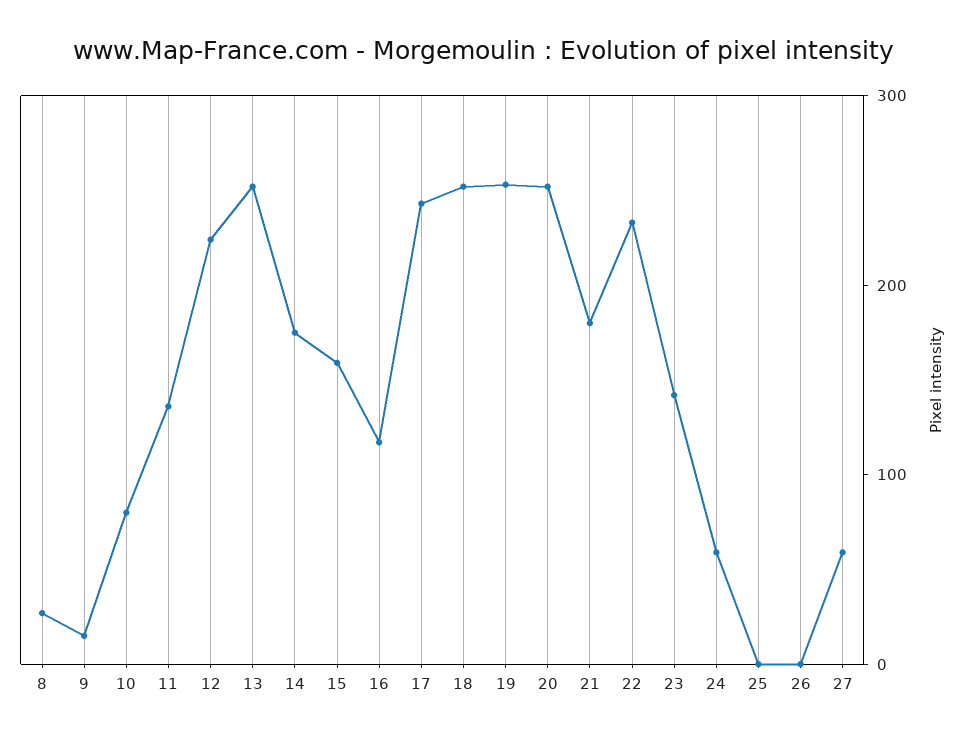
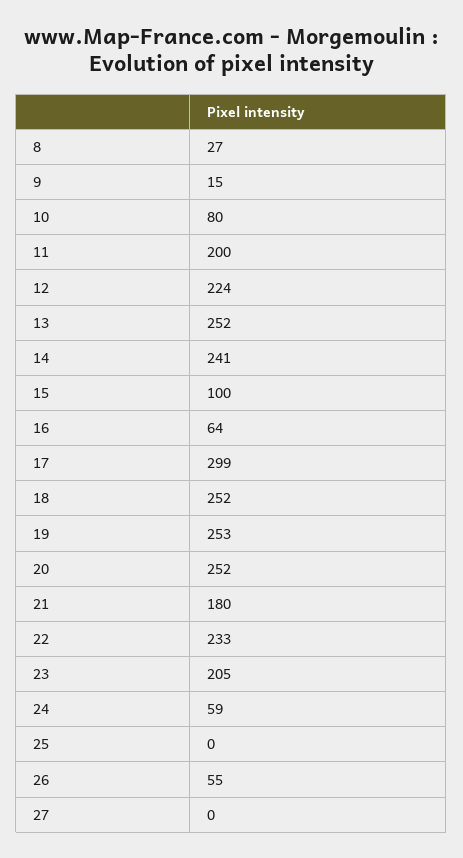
11: 140 -> 200
14: 180 -> 241
15: 160 -> 100
16: 120 -> 64
17: 240 -> 299
23: 140 -> 205
26: 0 -> 55
27: 60 -> 0

